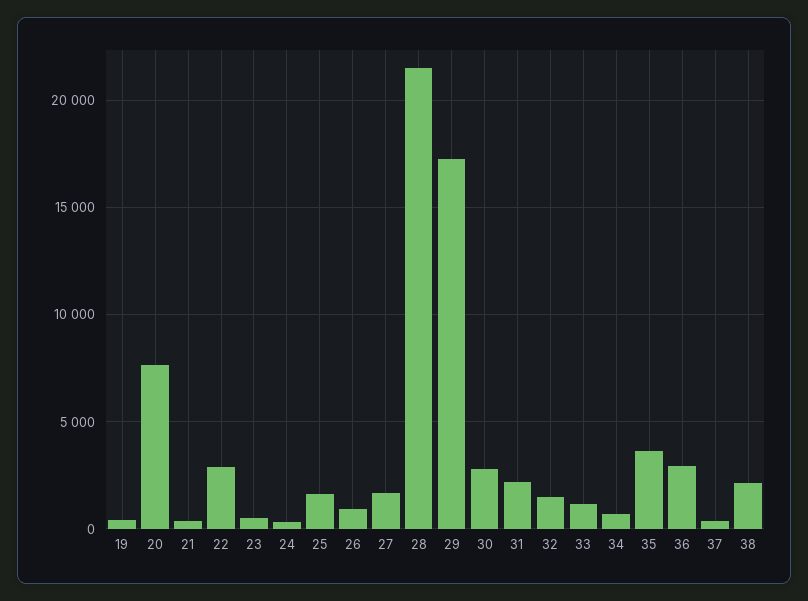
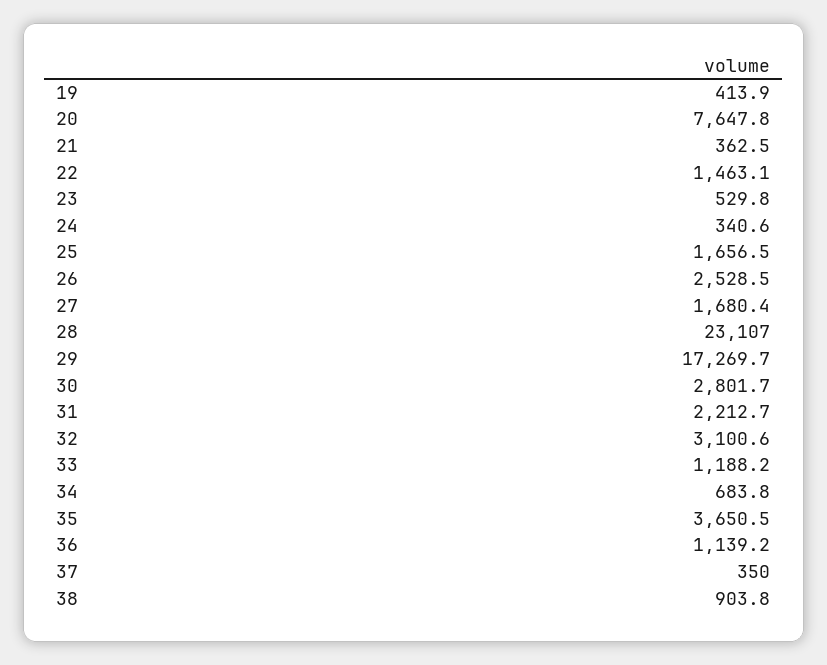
22: 3000 -> 1463.1
26: 1000 -> 2528.5
28: 21500 -> 23107
32: 1500 -> 3100.6
36: 3000 -> 1139.2
38: 2000 -> 903.8

